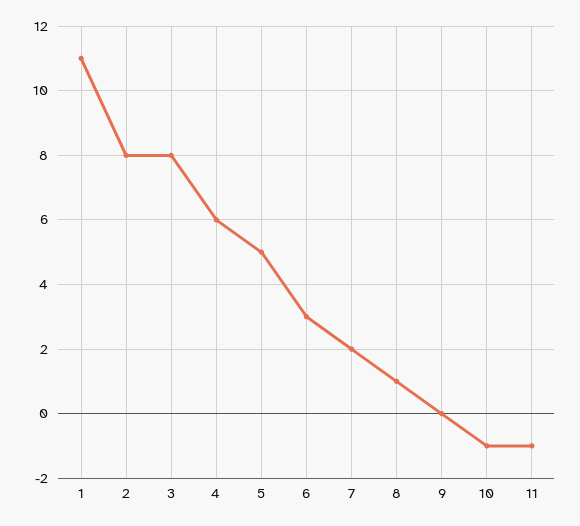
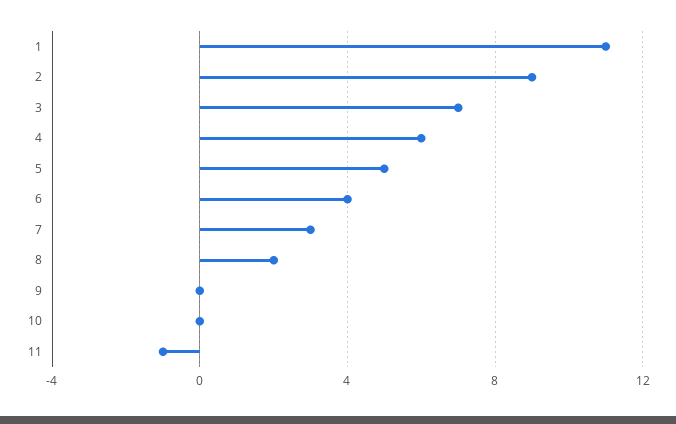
2: 8 -> 9
3: 8 -> 7
6: 3 -> 4
7: 2 -> 3
8: 1 -> 2
10: -1 -> 0

